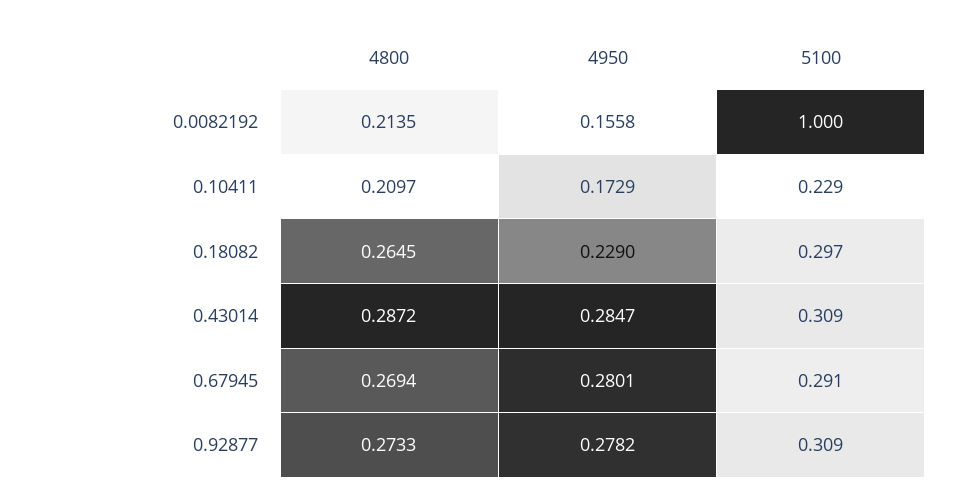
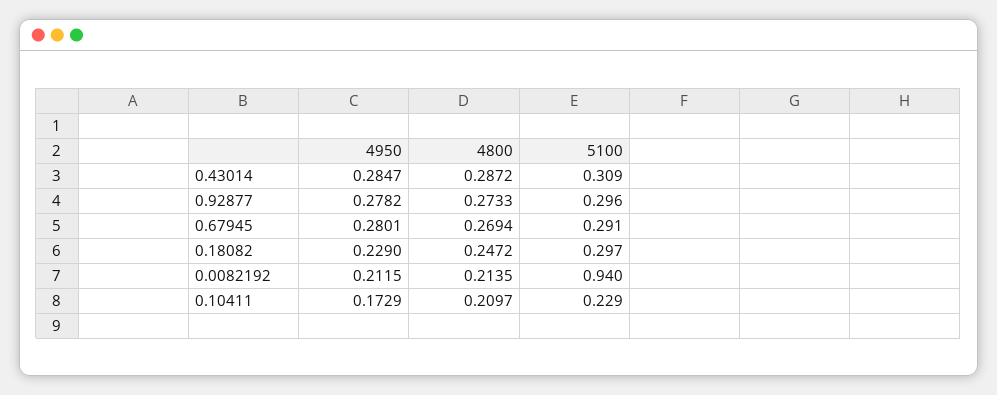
4950, 0.0082192: 0.1558 -> 0.2115
5100, 0.0082192: 1 -> 0.94
4800, 0.18082: 0.2645 -> 0.2472
5100, 0.92877: 0.309 -> 0.296

